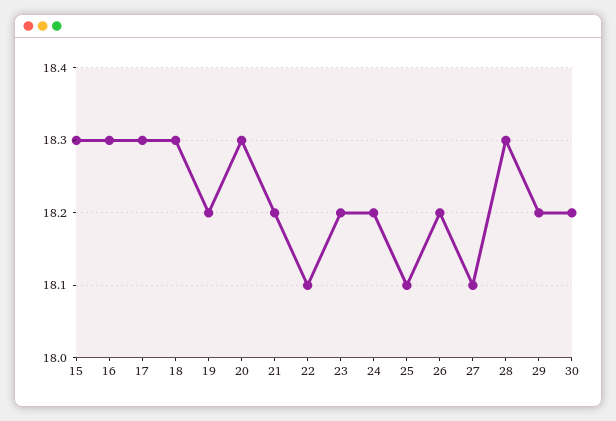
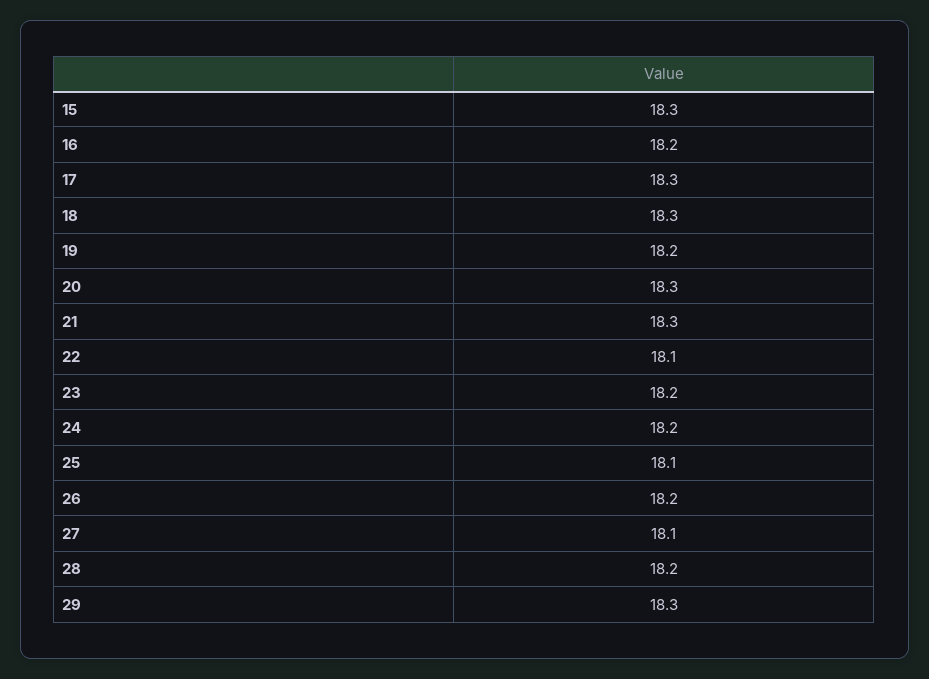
16: 18.3 -> 18.2
21: 18.2 -> 18.3
28: 18.3 -> 18.2
29: 18.2 -> 18.3
30: 18.2 -> none

